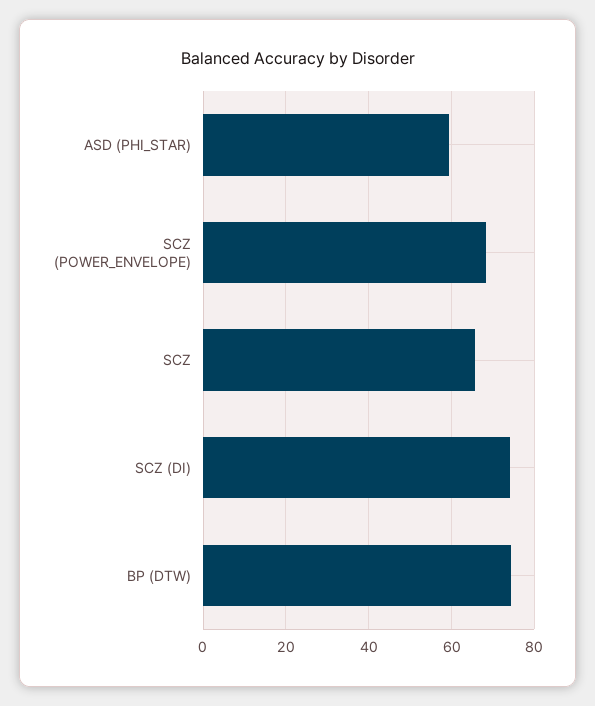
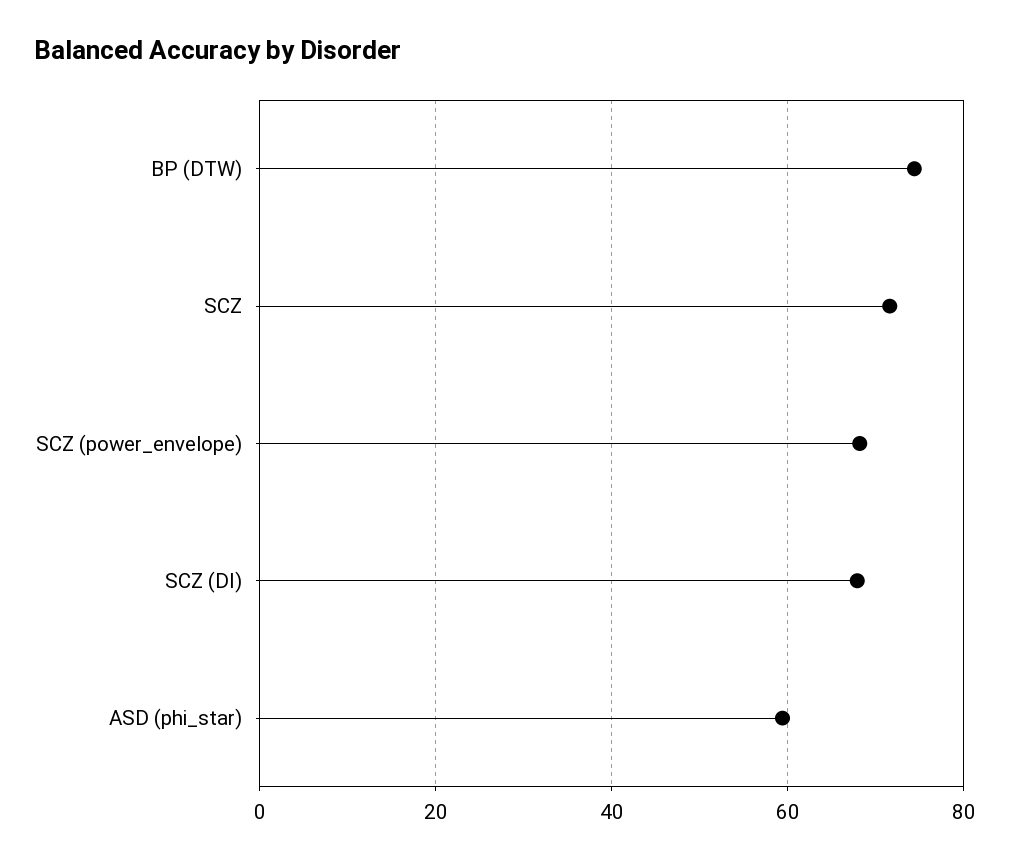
SCZ: 66 -> 72
SCZ (DI): 74 -> 68

